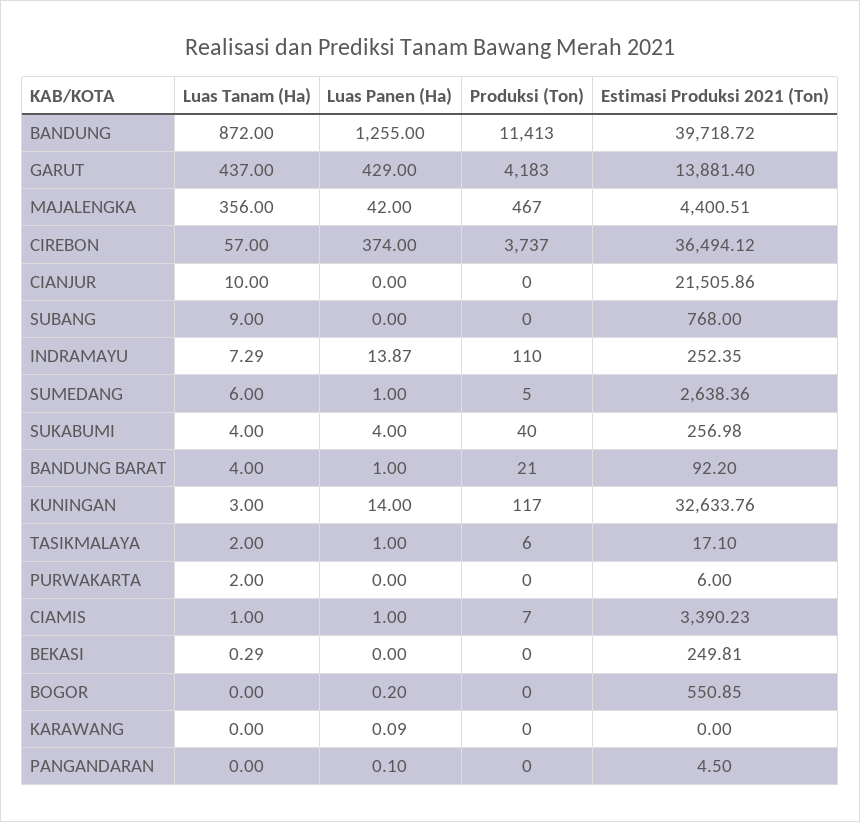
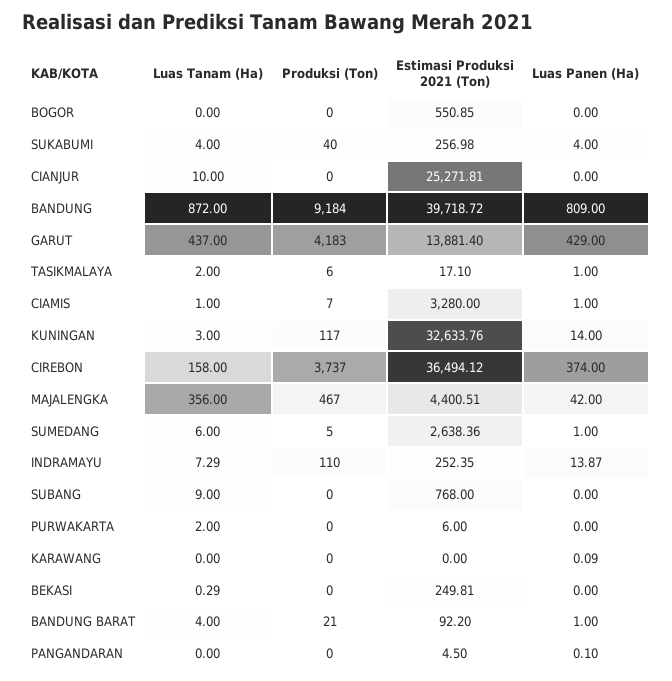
Luas Panen (Ha), BANDUNG: 1255 -> 809
Produksi (Ton), BANDUNG: 11413 -> 9184
Luas Tanam (Ha), CIREBON: 57 -> 158
Estimasi Produksi 2021 (Ton), CIANJUR: 21505.86 -> 25271.81
Estimasi Produksi 2021 (Ton), CIAMIS: 3390.23 -> 3280
Luas Panen (Ha), BOGOR: 0.2 -> 0

